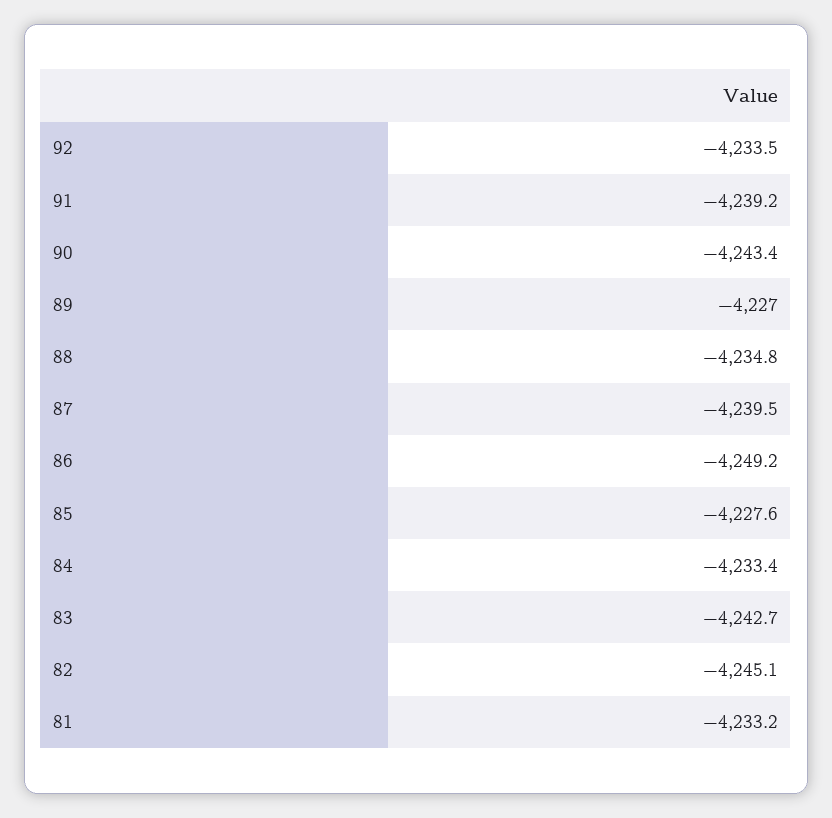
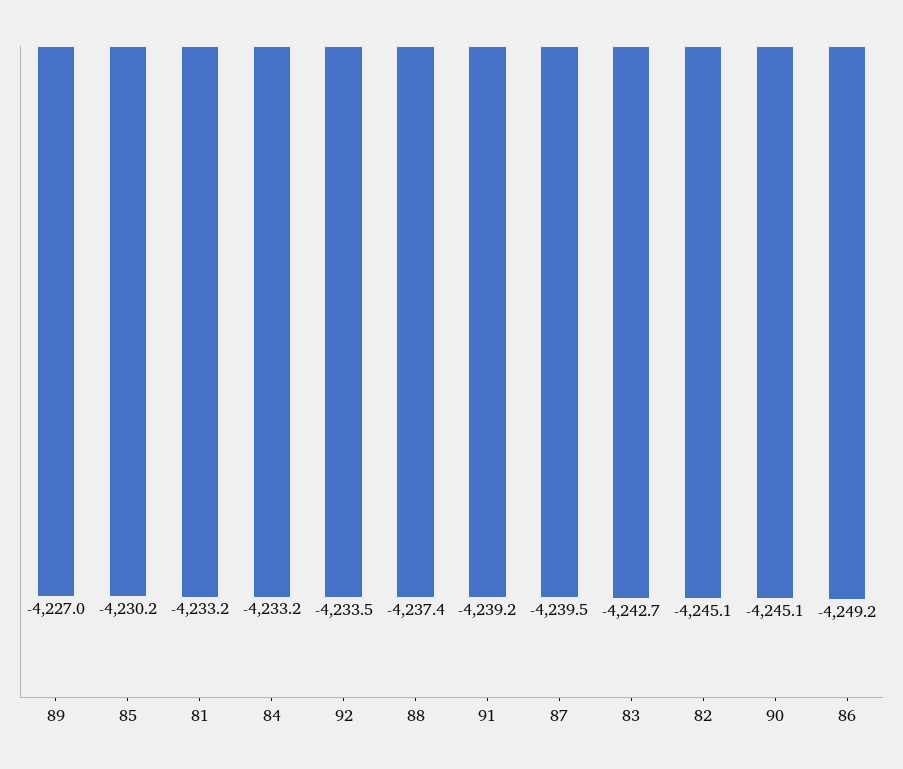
90: -4243.4 -> -4245.1
88: -4234.8 -> -4237.4
85: -4227.6 -> -4230.2
84: -4233.4 -> -4233.2

